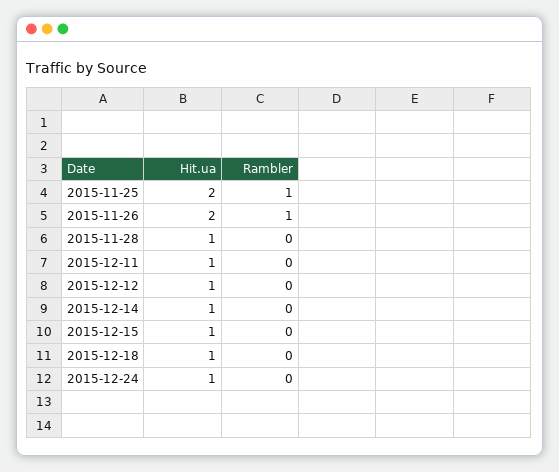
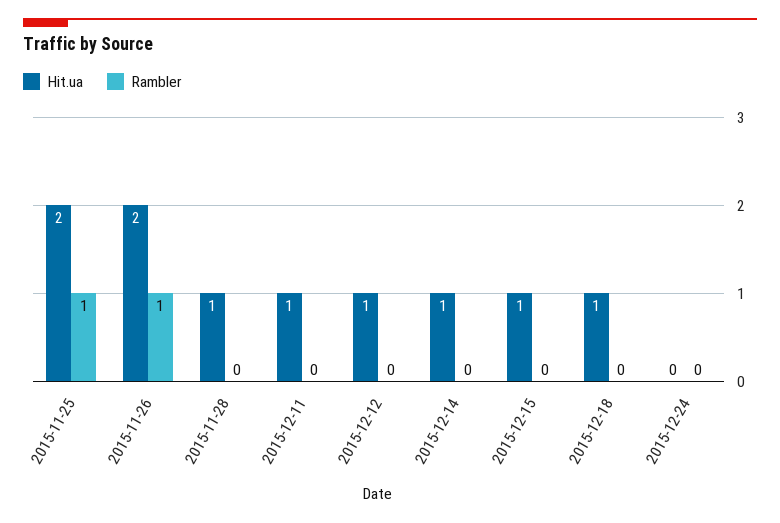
Hit.ua, 2015-12-24: 1 -> 0

